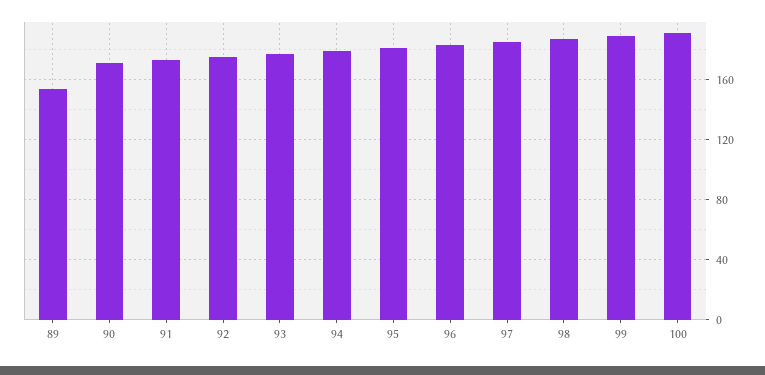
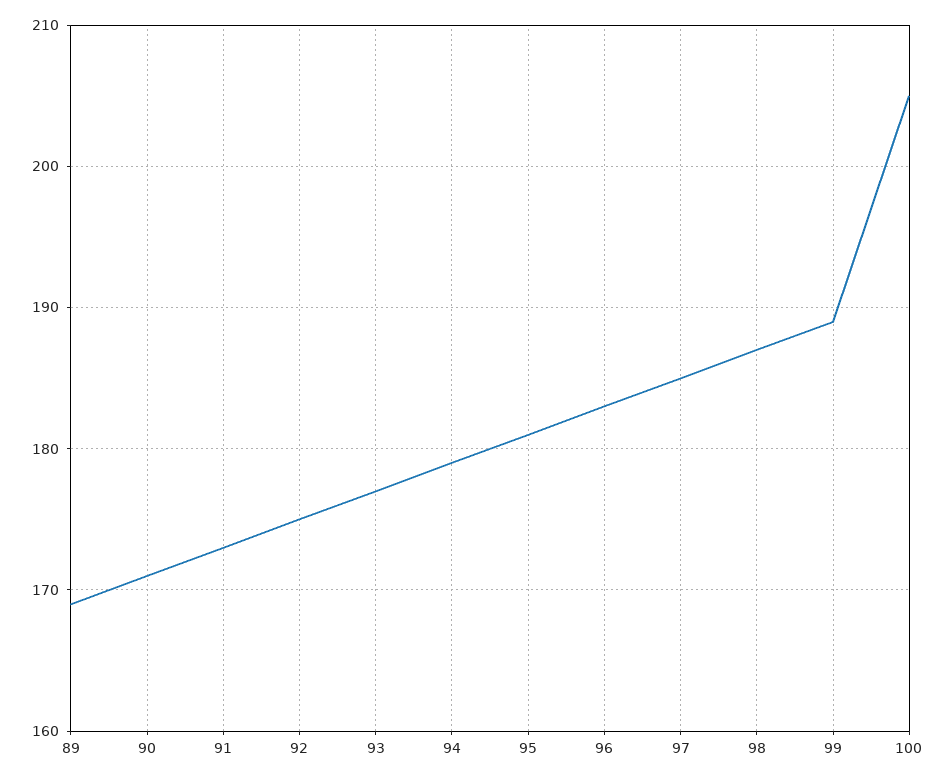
89: 155 -> 169
100: 190 -> 205

